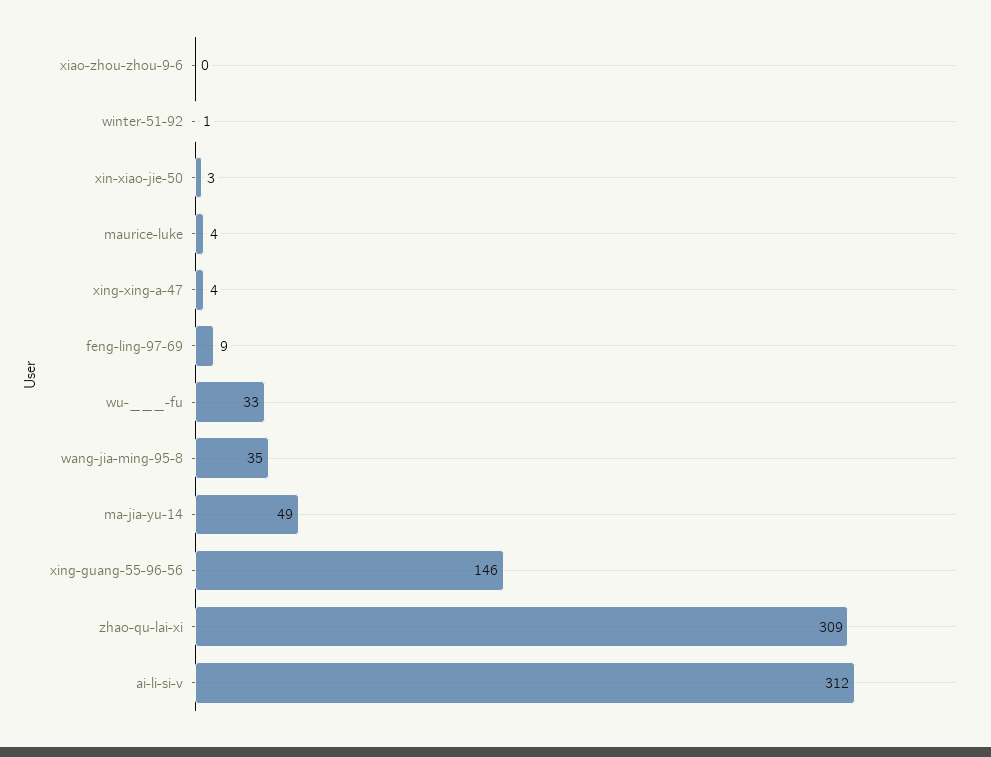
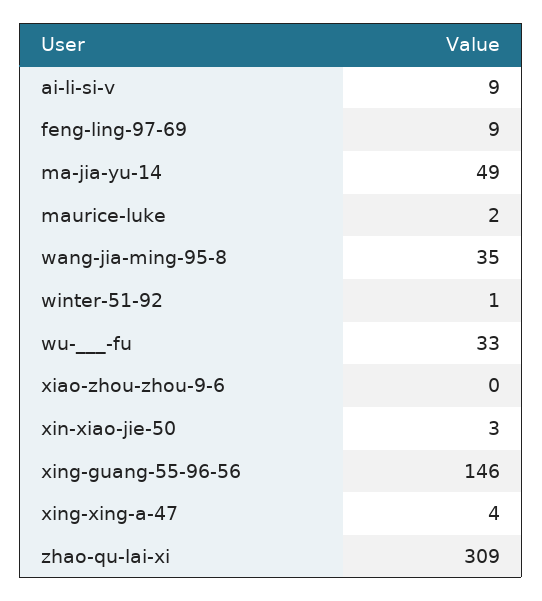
maurice-luke: 4 -> 2
ai-li-si-v: 312 -> 9

